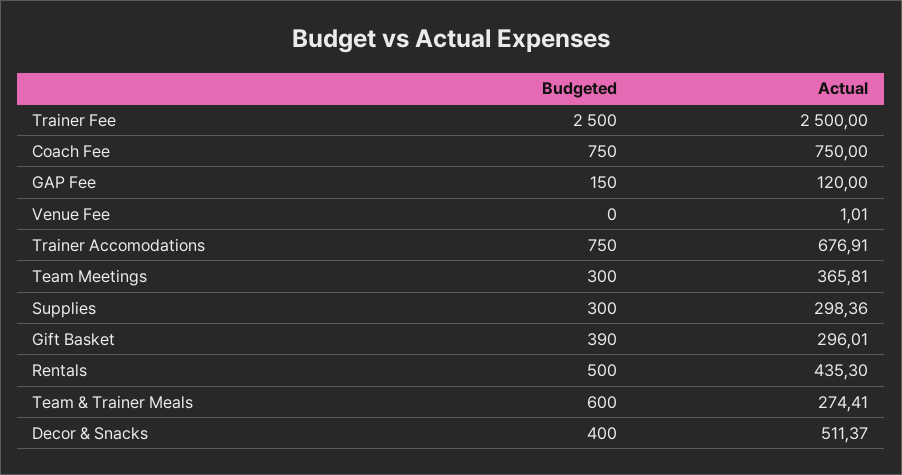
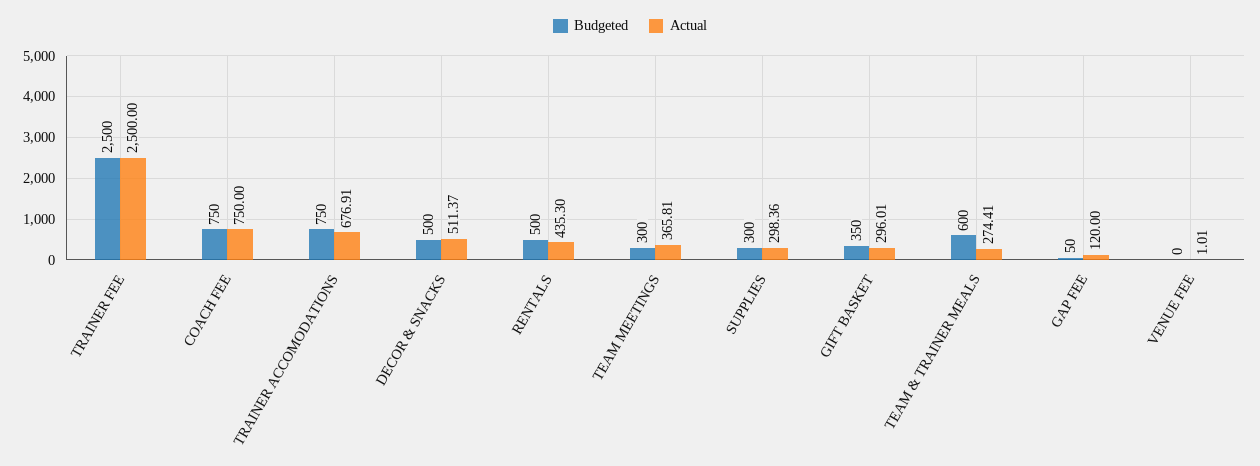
Budgeted, GAP Fee: 150 -> 50
Budgeted, Gift Basket: 390 -> 350
Budgeted, Decor & Snacks: 400 -> 500

